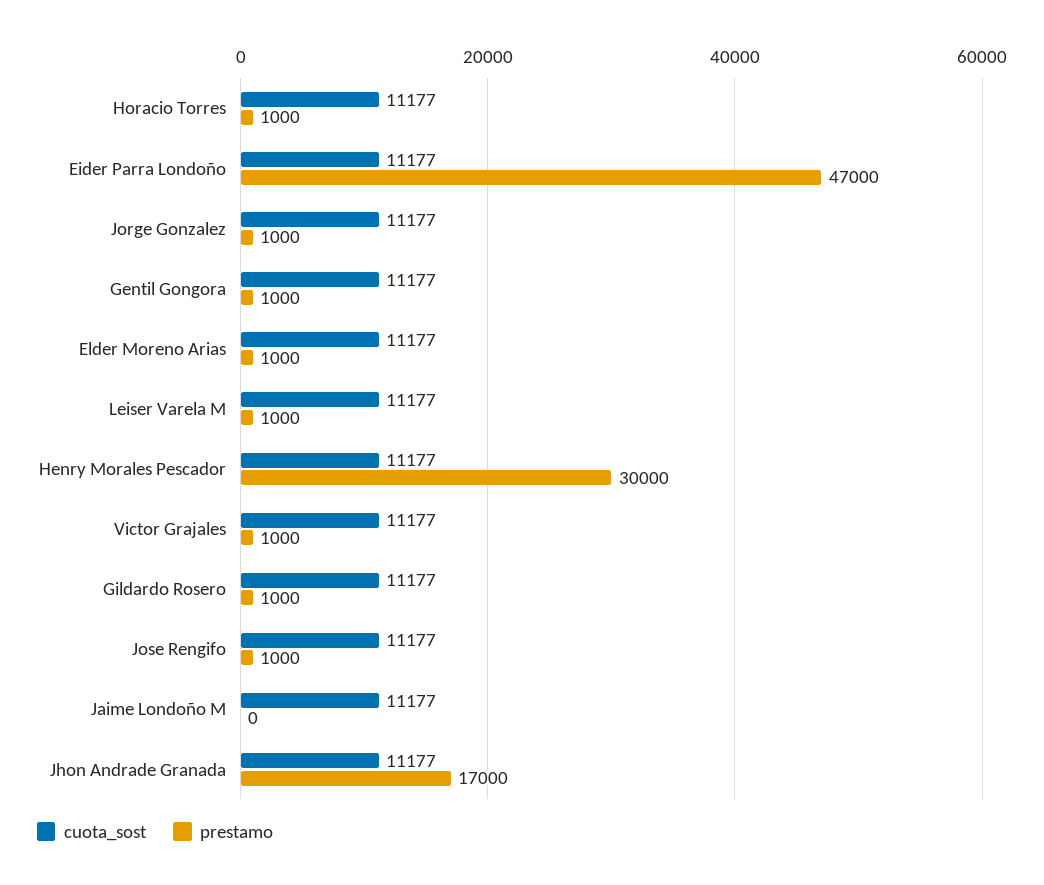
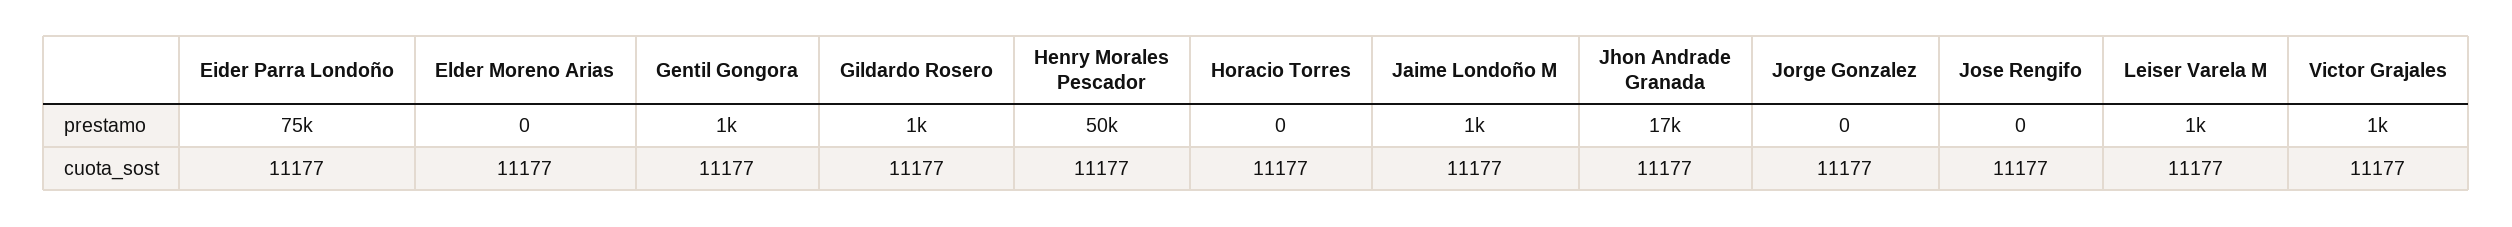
prestamo, Horacio Torres: 1000 -> 0
prestamo, Eider Parra Londoño: 47000 -> 75000
prestamo, Jorge Gonzalez: 1000 -> 0
prestamo, Elder Moreno Arias: 1000 -> 0
prestamo, Henry Morales Pescador: 30000 -> 50000
prestamo, Jose Rengifo: 1000 -> 0
prestamo, Jaime Londoño M: 0 -> 1000

